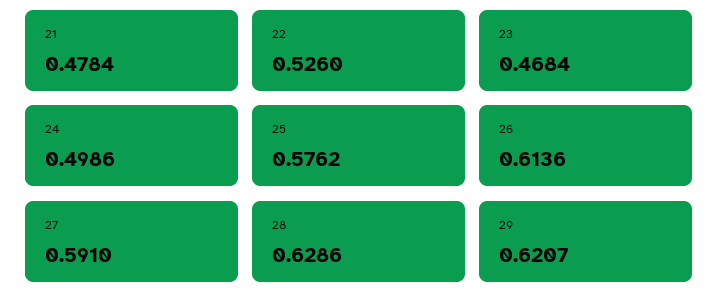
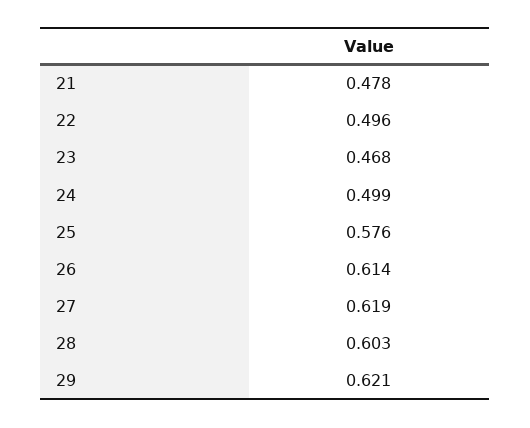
22: 0.526 -> 0.496
27: 0.591 -> 0.619
28: 0.6286 -> 0.603

